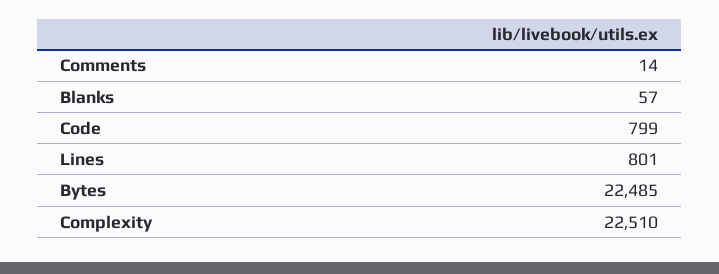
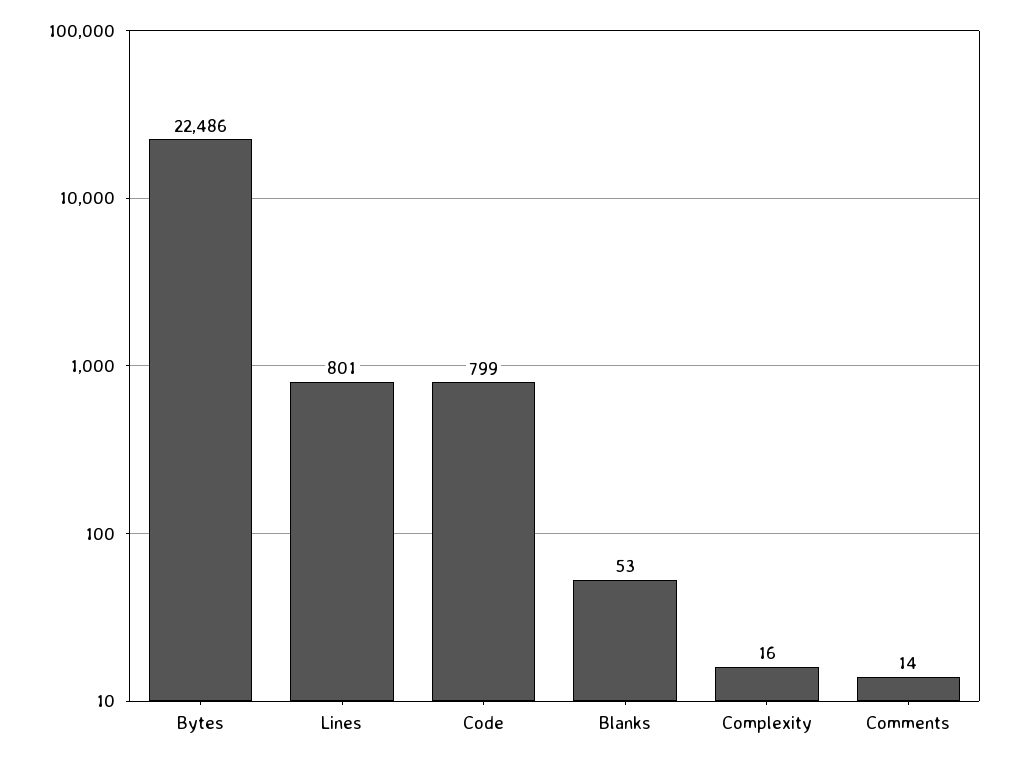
Blanks: 57 -> 53
Bytes: 22485 -> 22486
Complexity: 22510 -> 16

